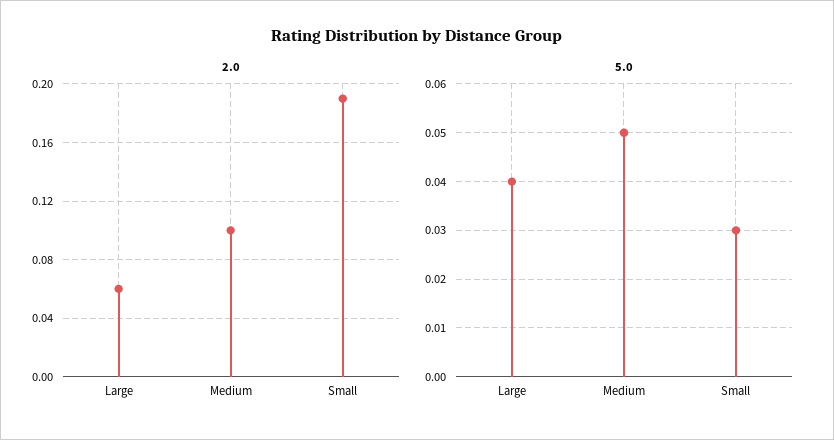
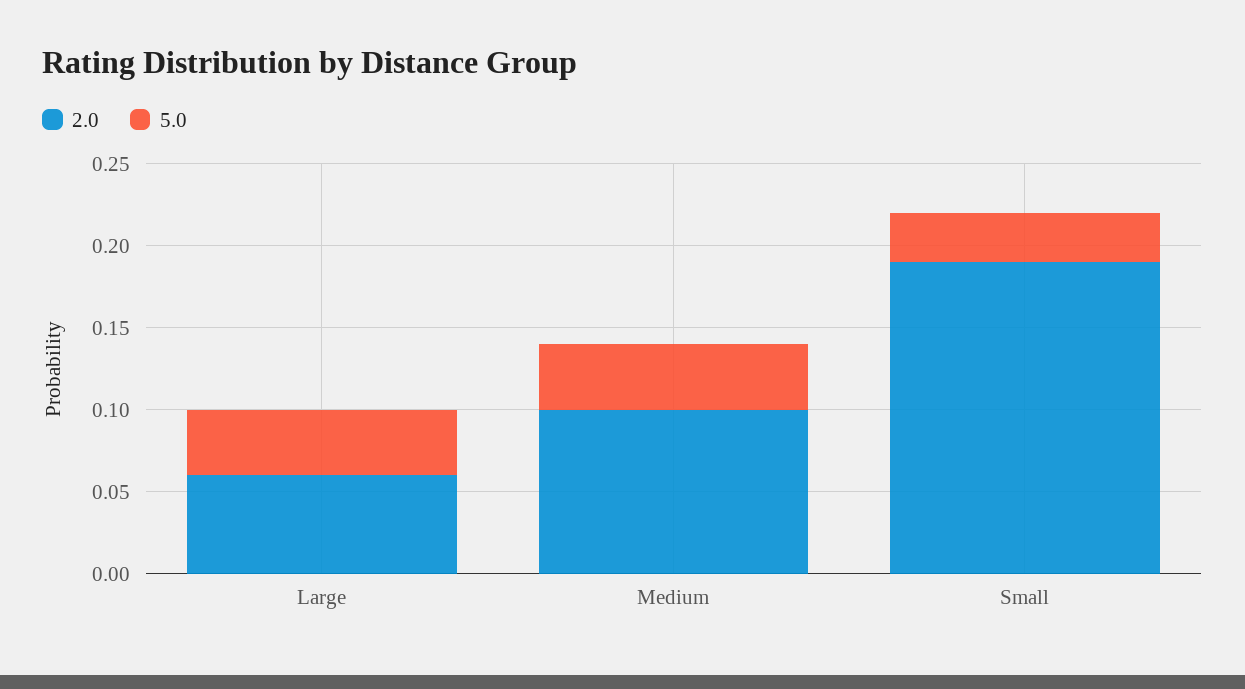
5.0, Medium: 0.05 -> 0.04

